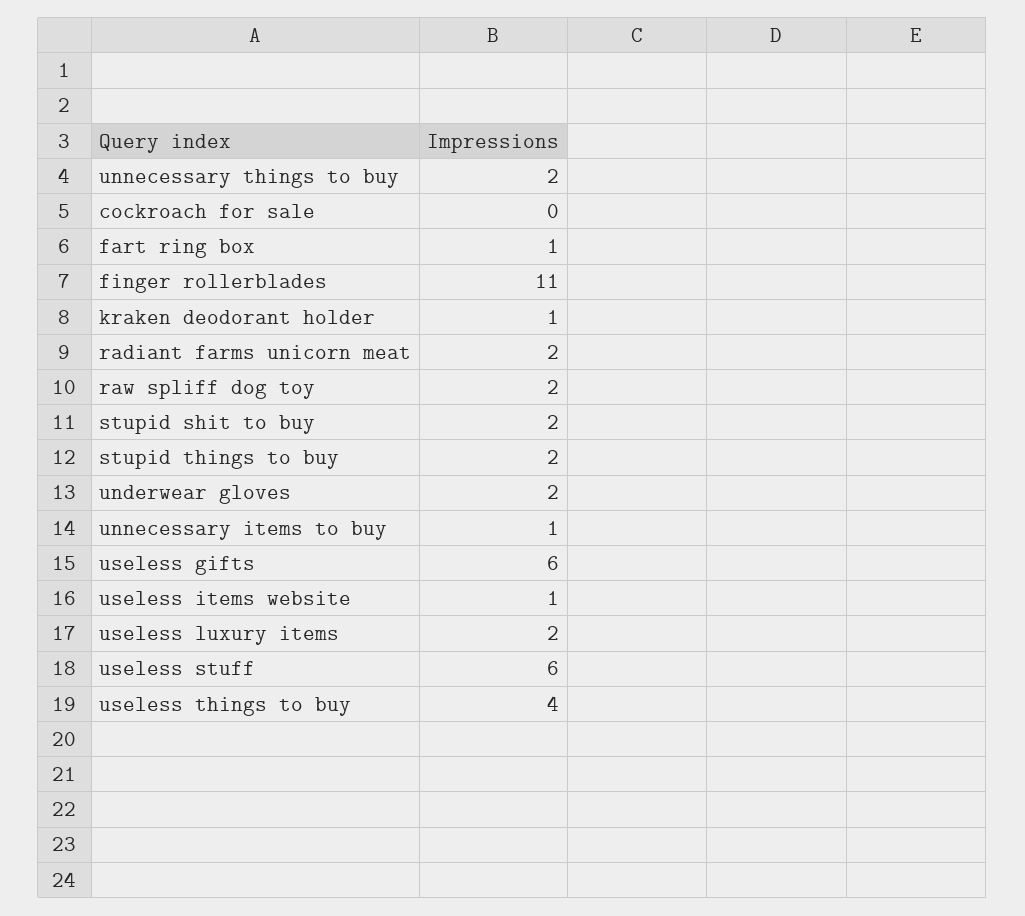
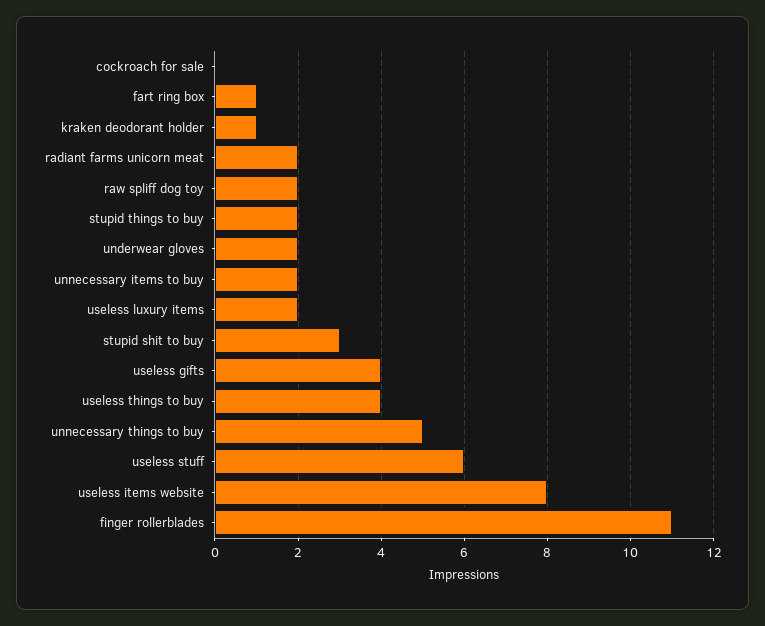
unnecessary things to buy: 2 -> 5
stupid shit to buy: 2 -> 3
unnecessary items to buy: 1 -> 2
useless gifts: 6 -> 4
useless items website: 1 -> 8

